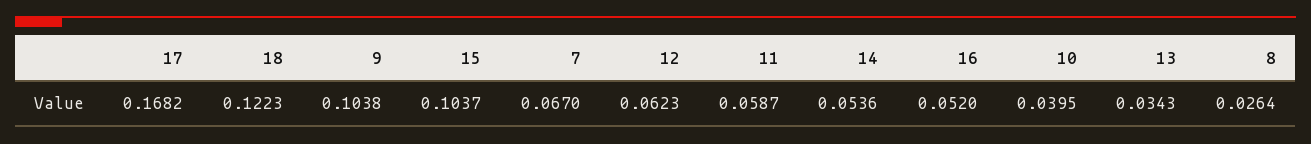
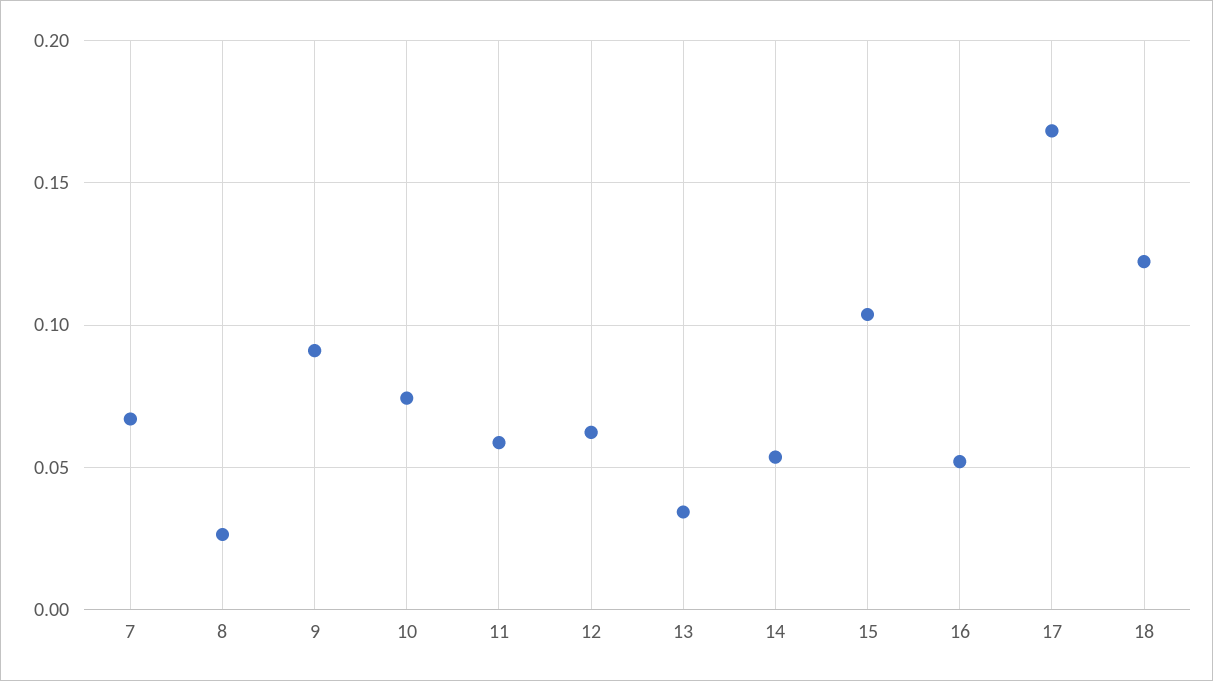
9: 0.1038 -> 0.09
10: 0.0395 -> 0.075

